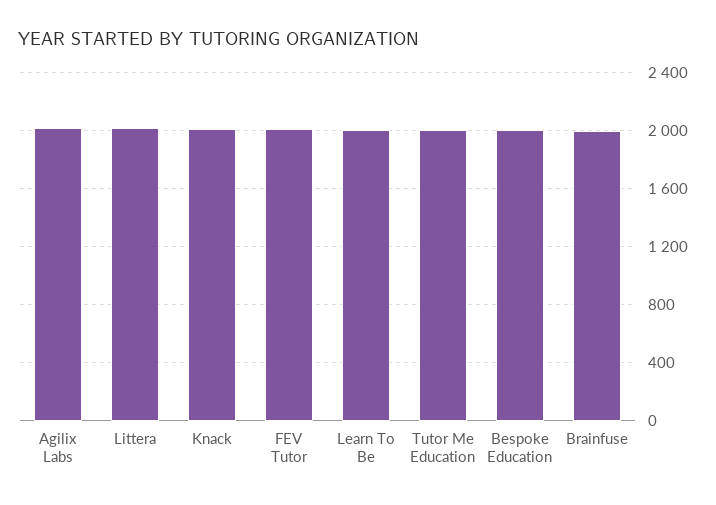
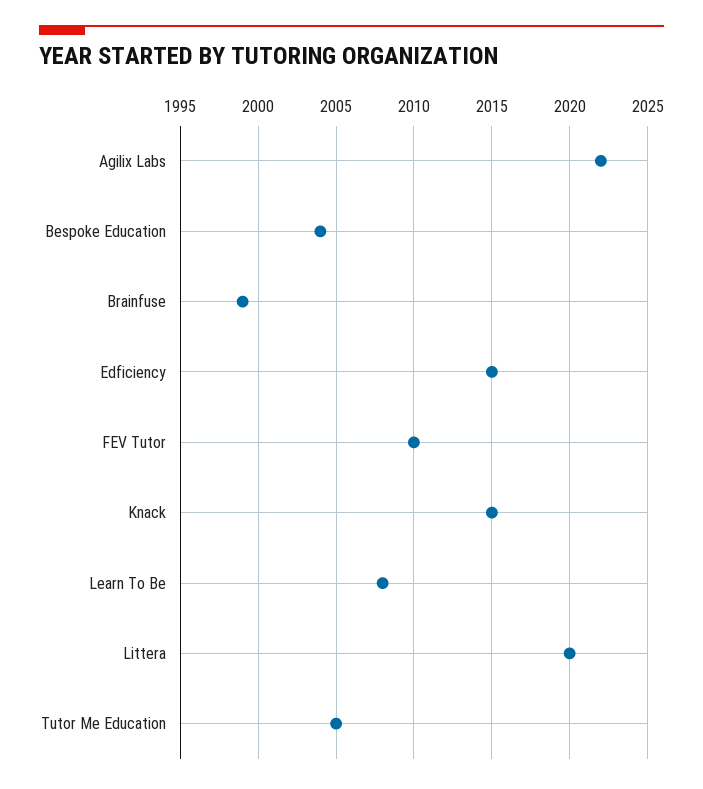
Edficiency: none -> 2015

